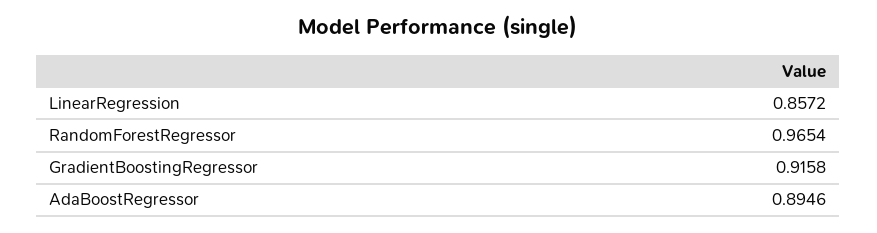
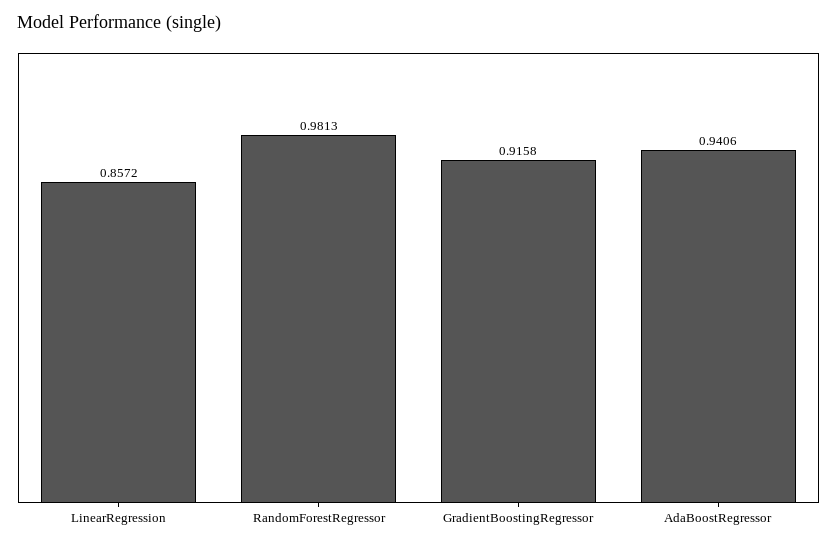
RandomForestRegressor: 0.9654 -> 0.9813
AdaBoostRegressor: 0.8946 -> 0.9406

